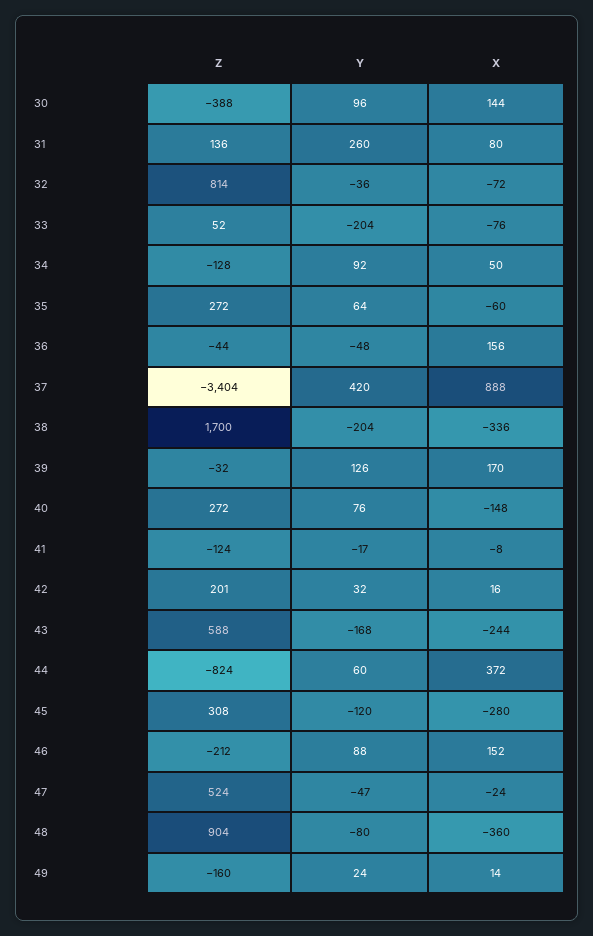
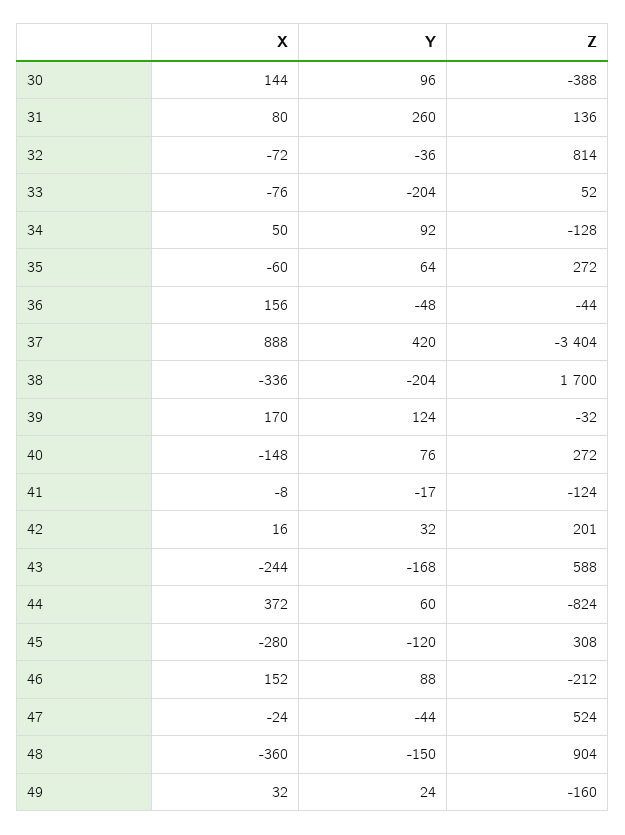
Y, 39: 126 -> 124
Y, 47: -47 -> -44
Y, 48: -80 -> -150
X, 49: 14 -> 32

